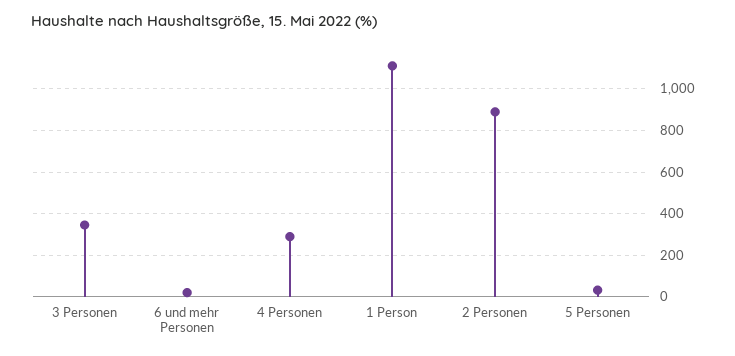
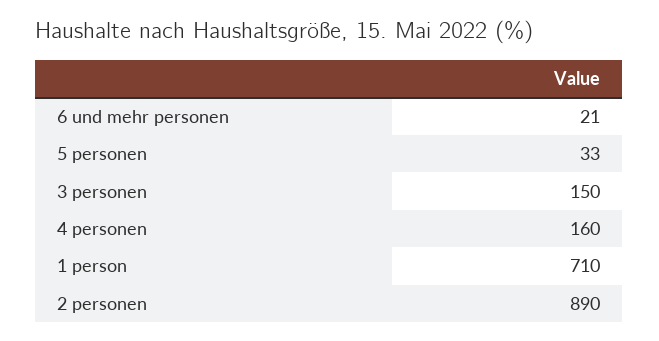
3 Personen: 350 -> 150
4 Personen: 300 -> 160
1 Person: 1100 -> 710

